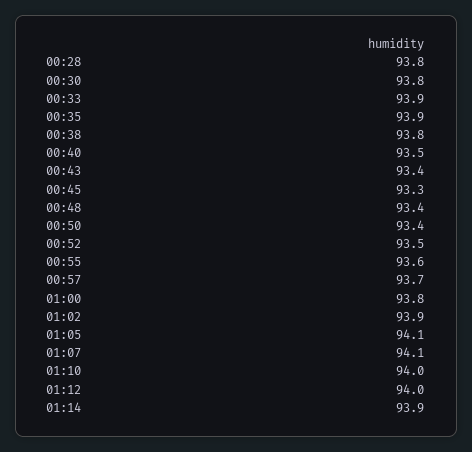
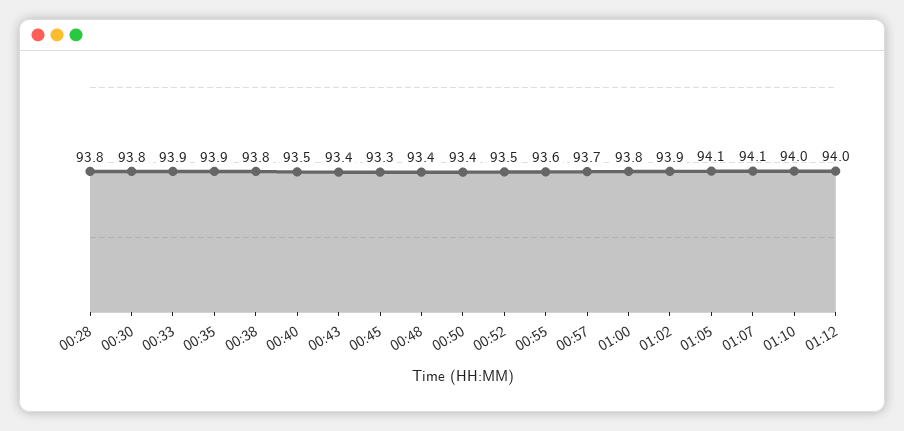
01:14: 93.9 -> none

